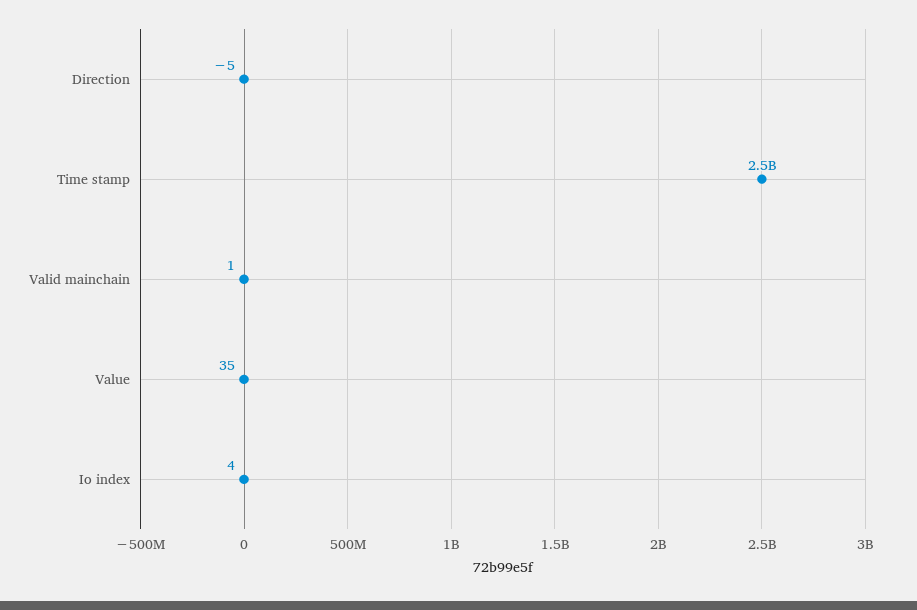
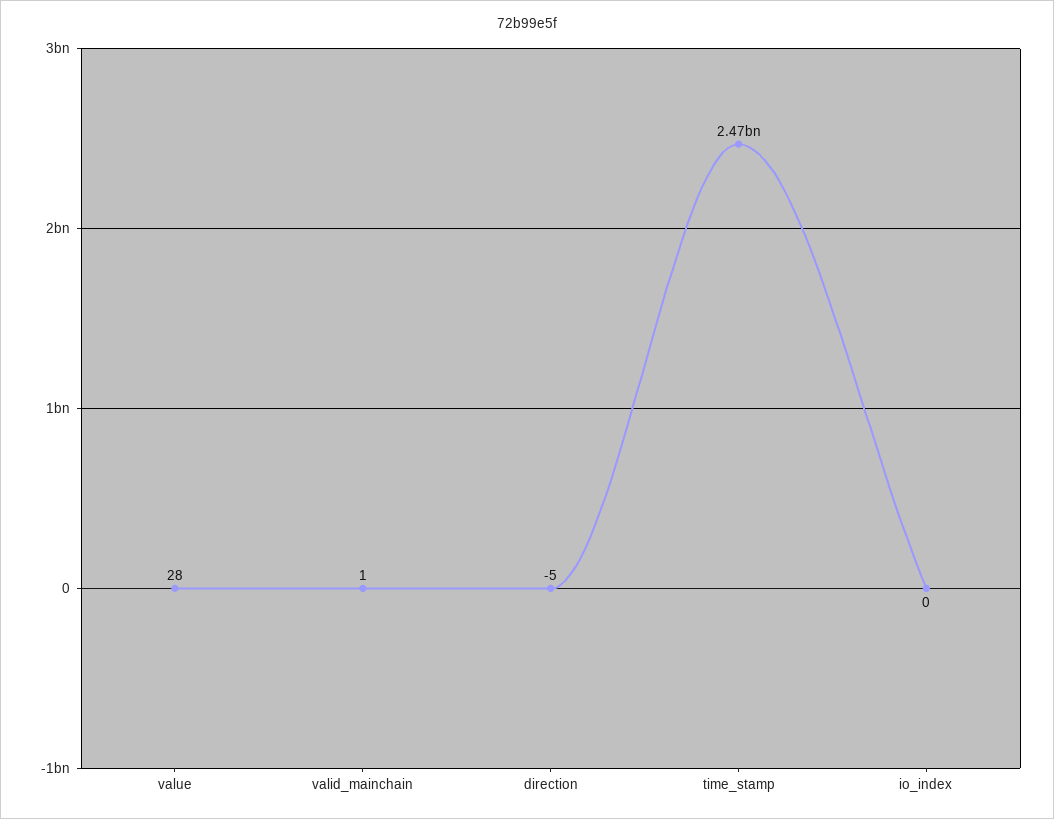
Value: 35 -> 28
Io index: 4 -> 0

